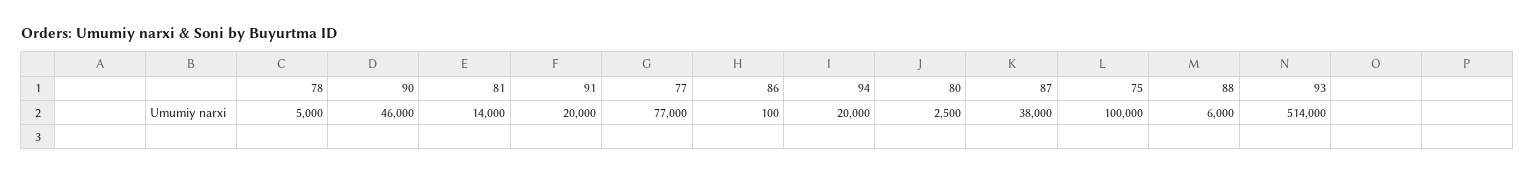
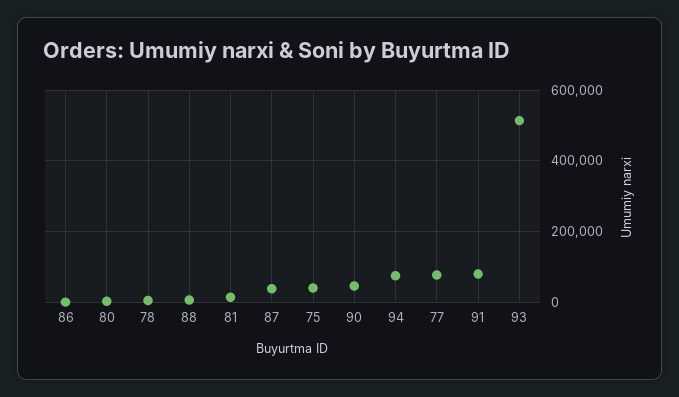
91: 20000 -> 80000
94: 20000 -> 80000
75: 100000 -> 40000

